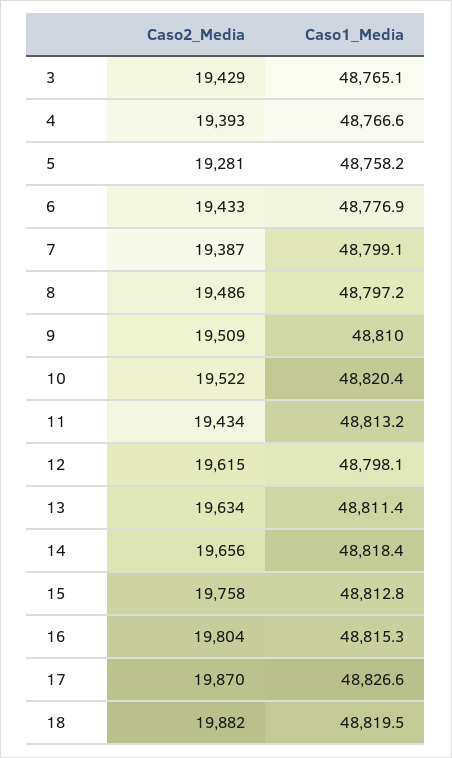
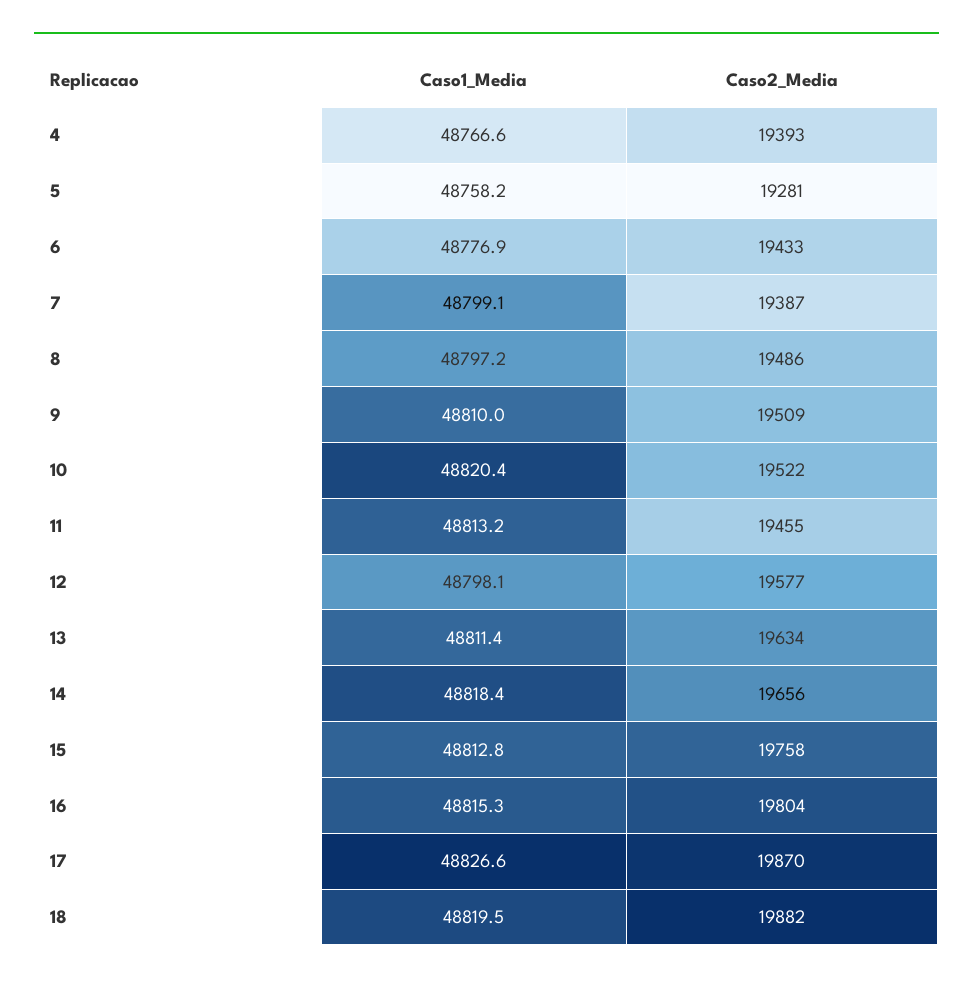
Caso2_Media, 3: 19429 -> none
Caso1_Media, 3: 48765.1 -> none
Caso2_Media, 11: 19434 -> 19455
Caso2_Media, 12: 19615 -> 19577

